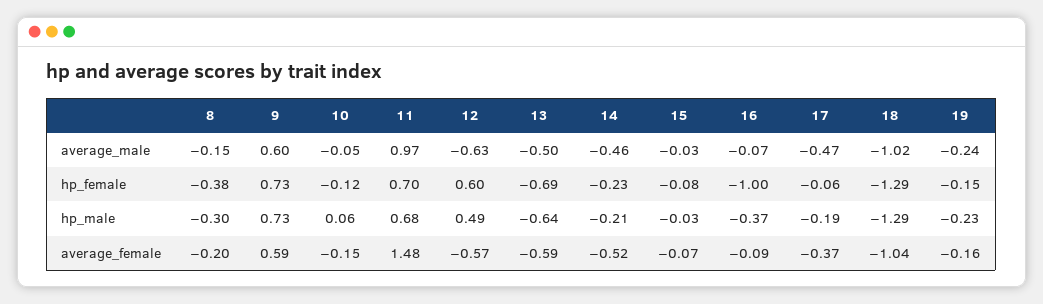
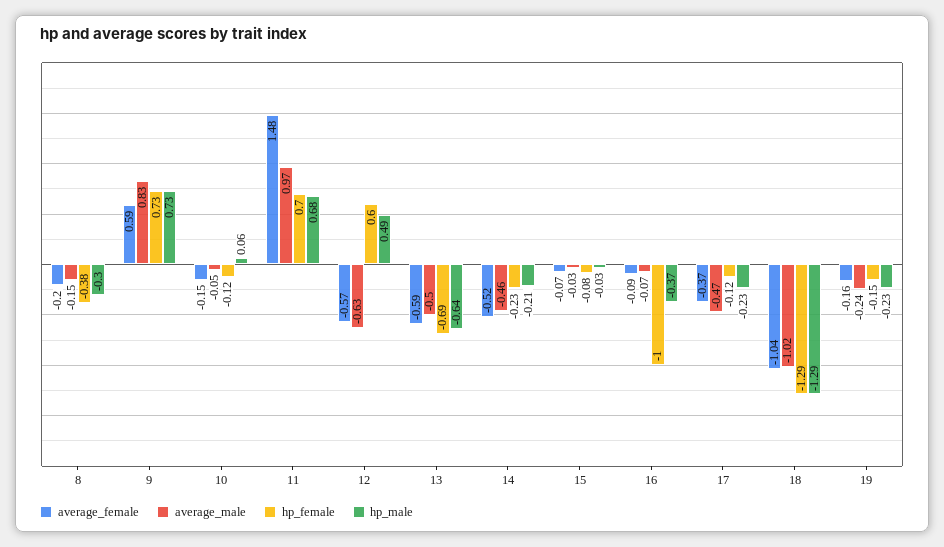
average_male, 9: 0.6 -> 0.83
hp_female, 17: -0.06 -> -0.12
hp_male, 17: -0.19 -> -0.23

